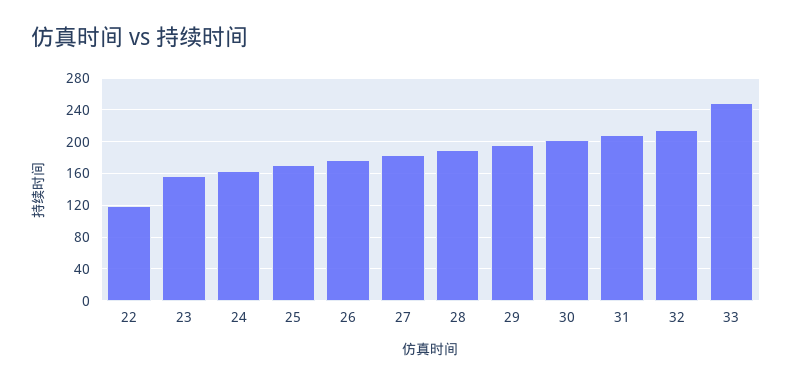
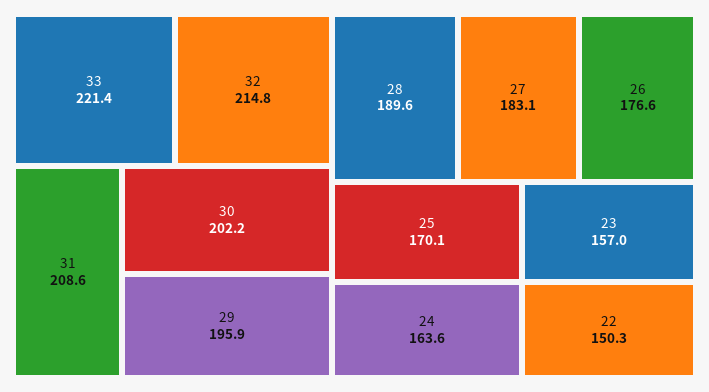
22: 120 -> 150.3
33: 250 -> 221.4

